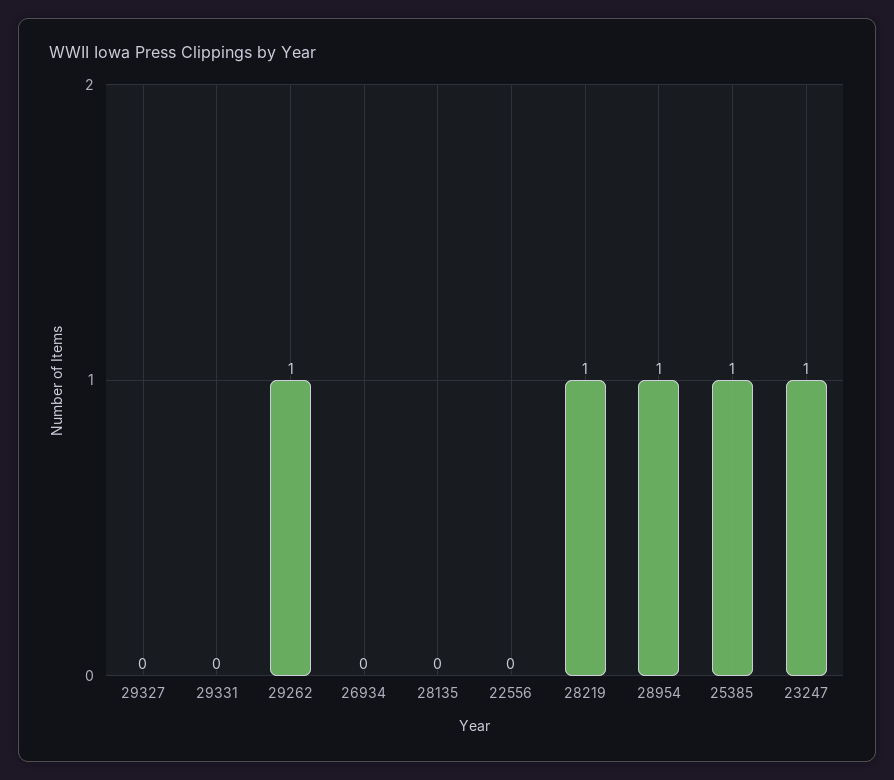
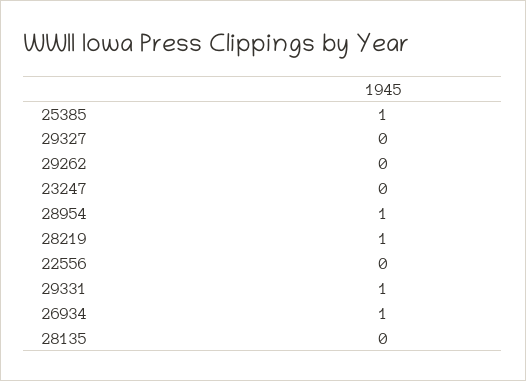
29331: 0 -> 1
29262: 1 -> 0
26934: 0 -> 1
23247: 1 -> 0

